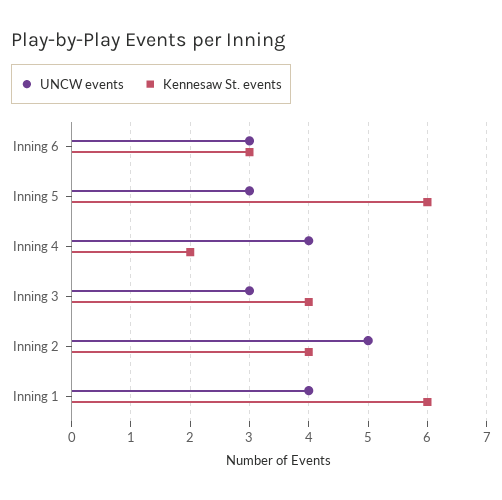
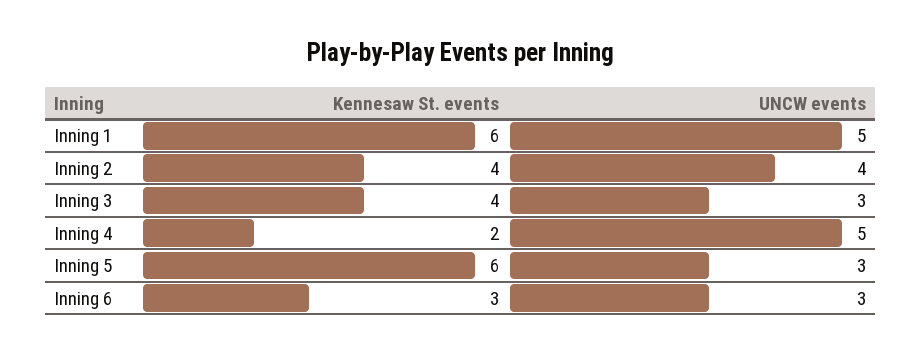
UNCW events, Inning 4: 4 -> 5
UNCW events, Inning 2: 5 -> 4
UNCW events, Inning 1: 4 -> 5

